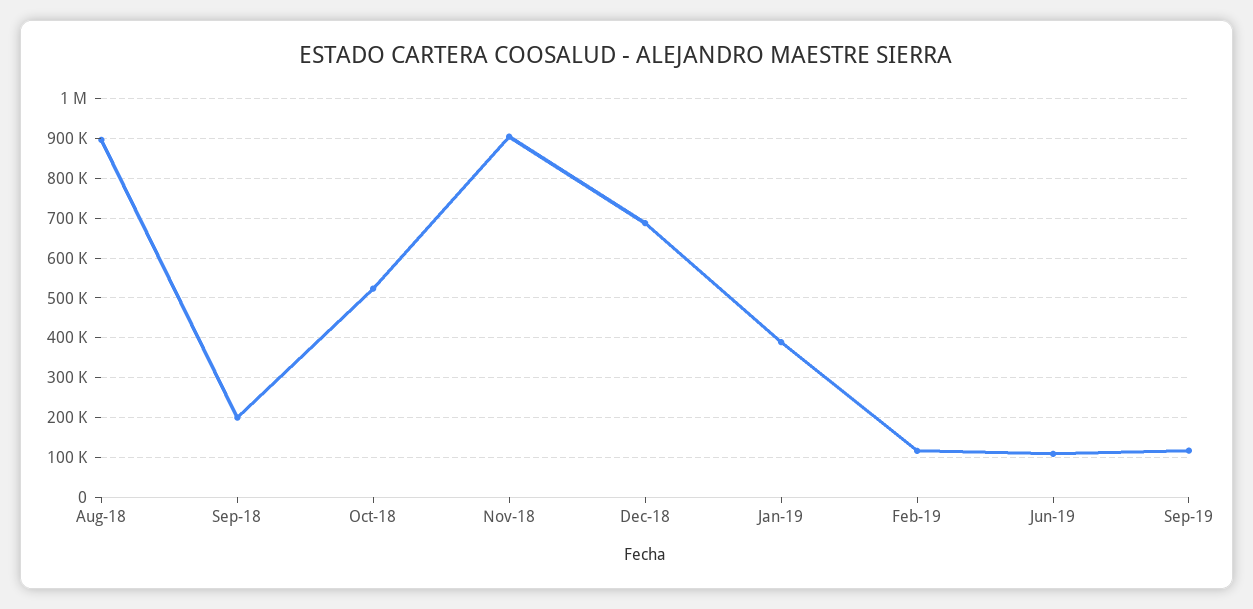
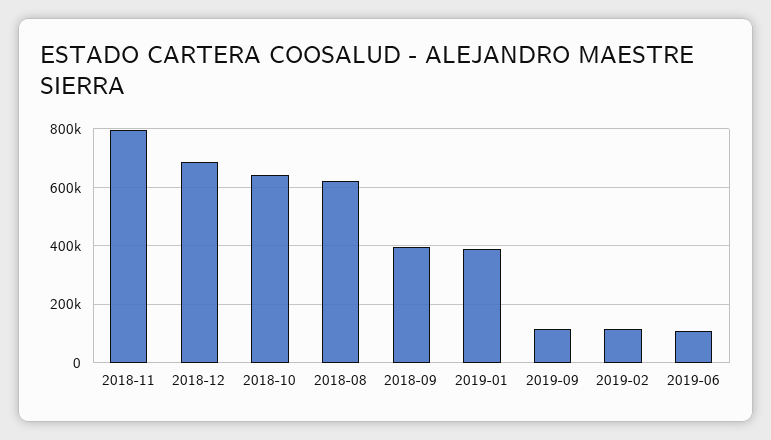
Aug-18: 900000 -> 625000
Sep-18: 200000 -> 400000
Oct-18: 520000 -> 650000
Nov-18: 900000 -> 800000

